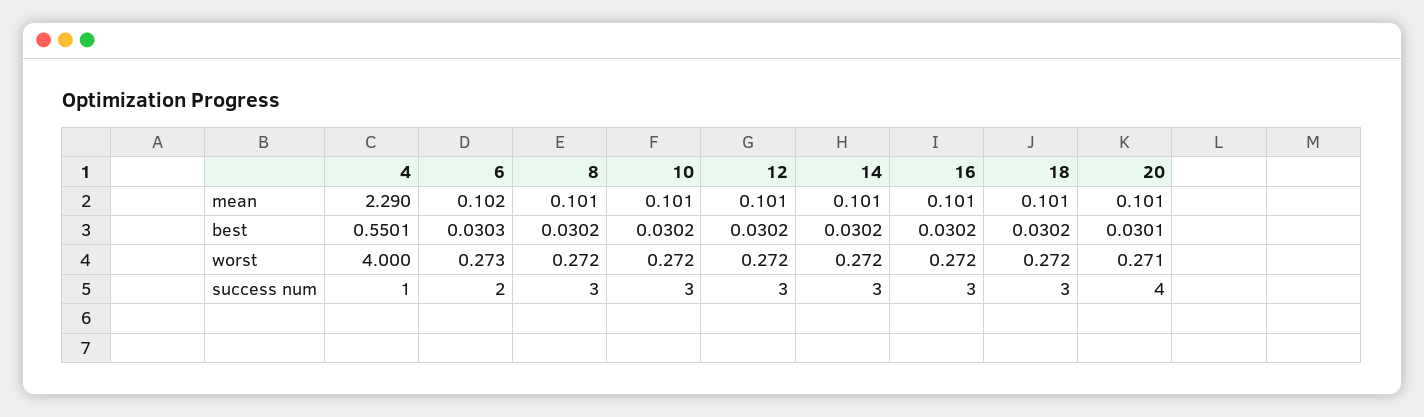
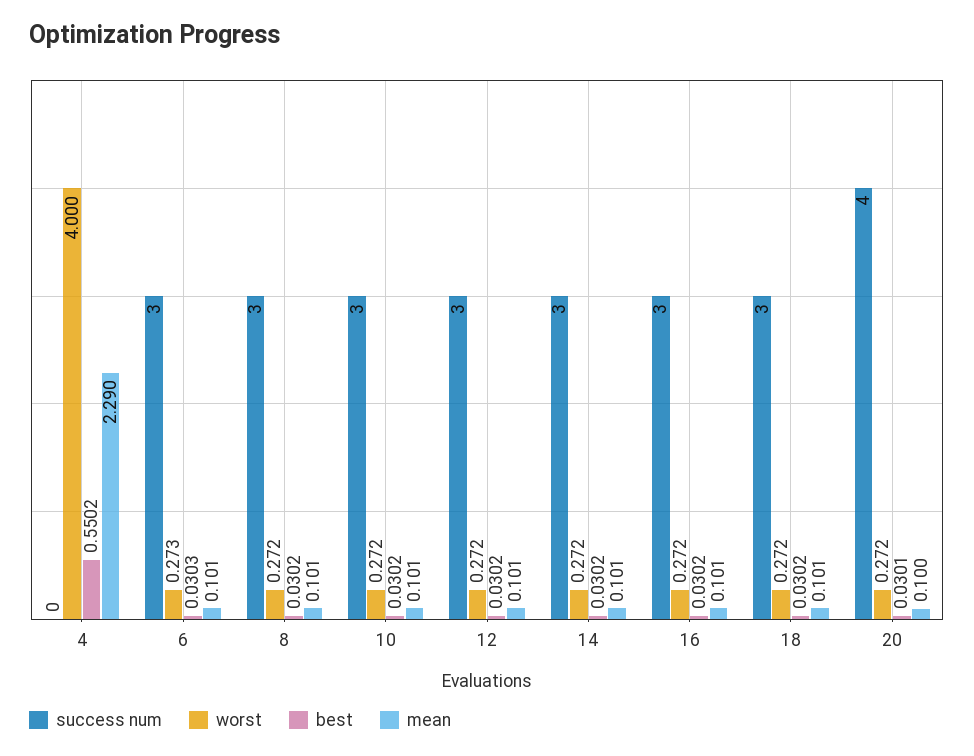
mean, 6: 0.102 -> 0.101
mean, 20: 0.101 -> 0.1
best, 4: 0.5501 -> 0.5502
worst, 20: 0.271 -> 0.272
success num, 4: 1 -> 0
success num, 6: 2 -> 3

